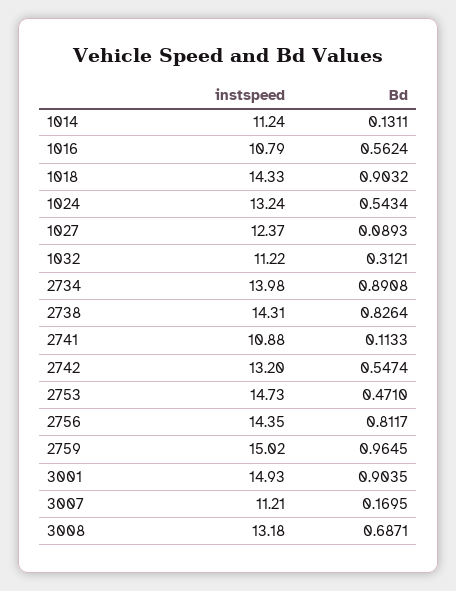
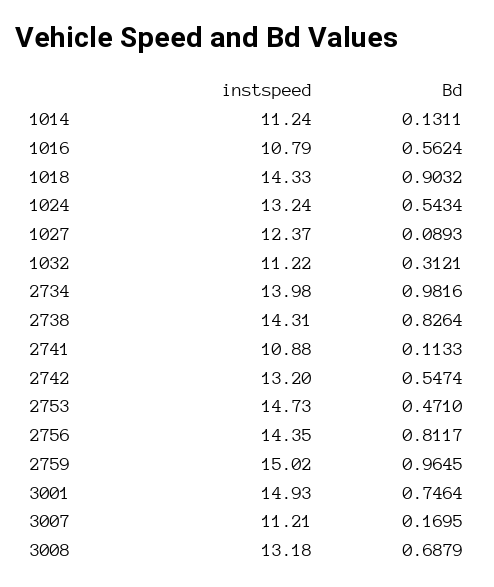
Bd, 2734: 0.8908 -> 0.9816
Bd, 3001: 0.9035 -> 0.7464
Bd, 3008: 0.6871 -> 0.6879

